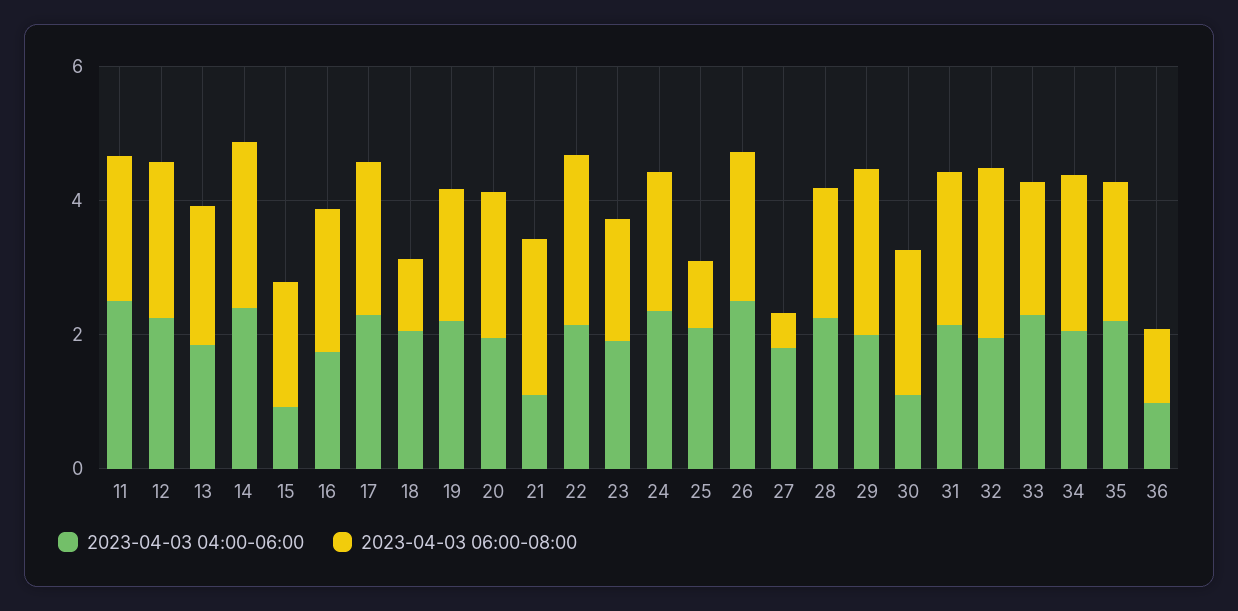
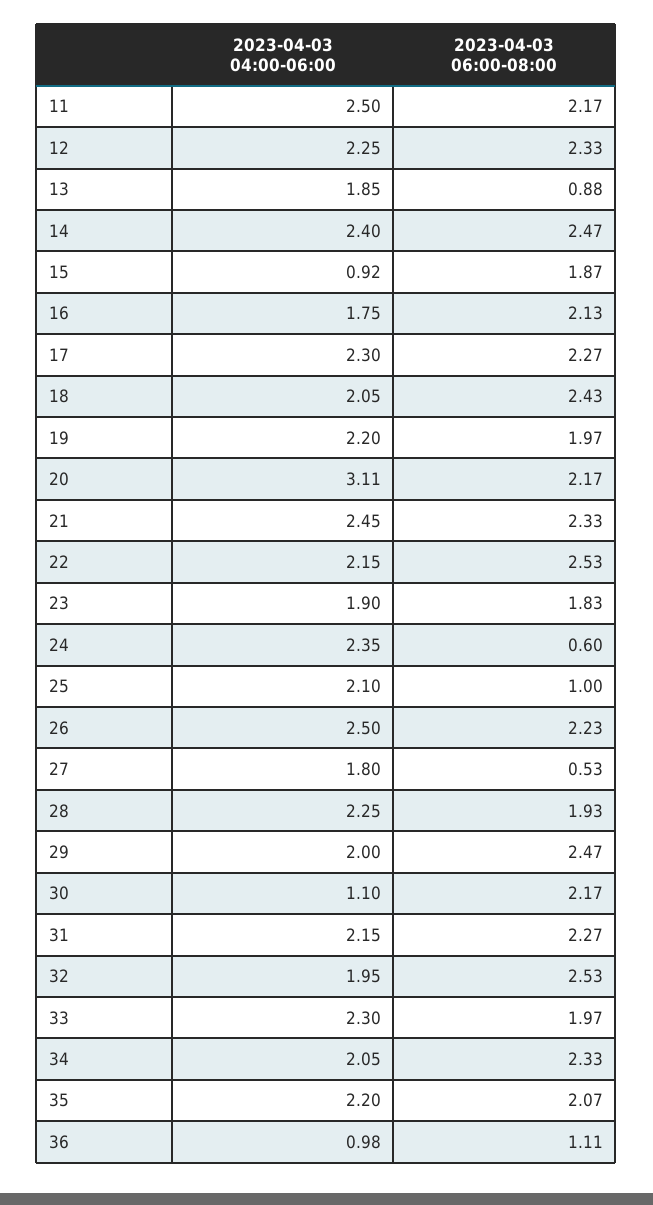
2023-04-03 06:00-08:00, 13: 2 -> 0.88
2023-04-03 06:00-08:00, 18: 1 -> 2.43
2023-04-03 04:00-06:00, 20: 2 -> 3.11
2023-04-03 04:00-06:00, 21: 1 -> 2.45
2023-04-03 06:00-08:00, 24: 2 -> 0.6

